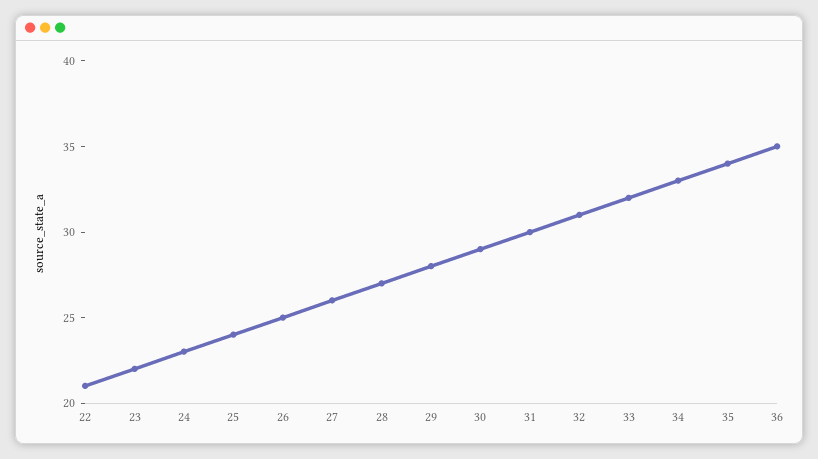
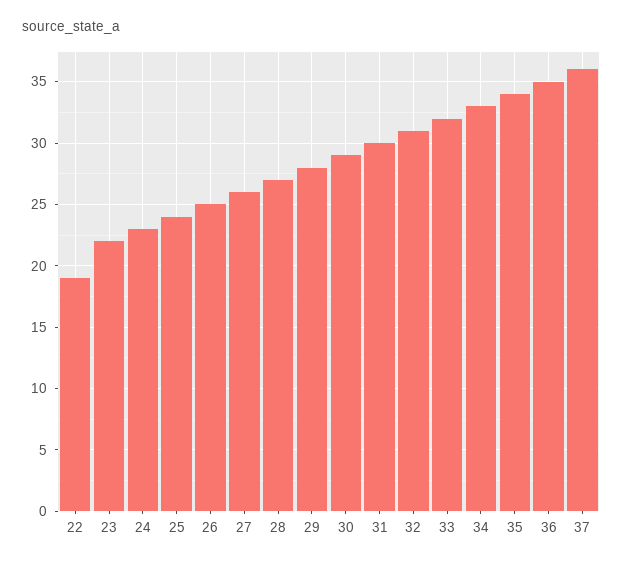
22: 21 -> 19
37: none -> 36

